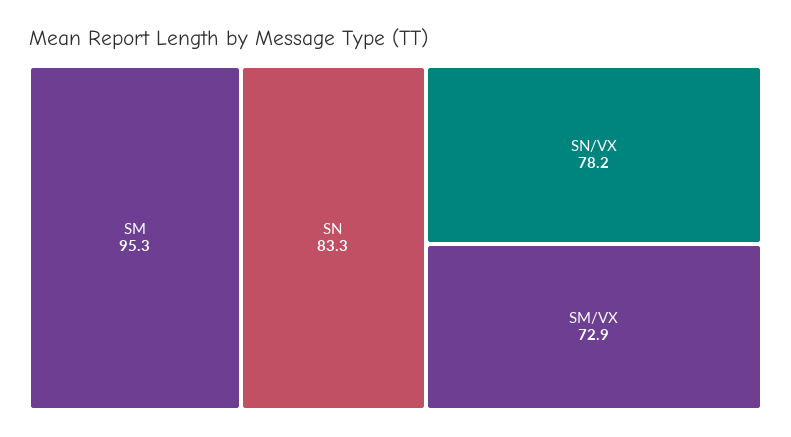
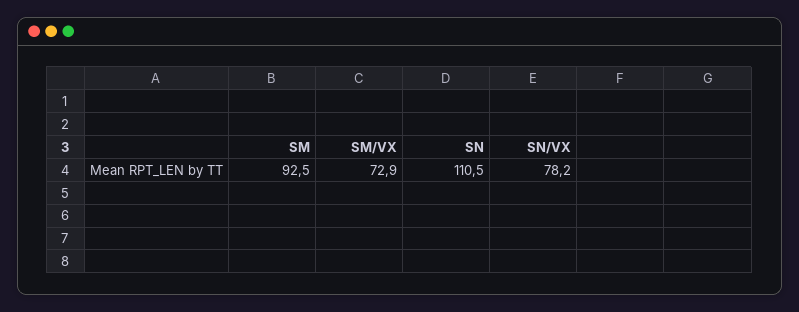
SM: 95.3 -> 92.5
SN: 83.3 -> 110.5

